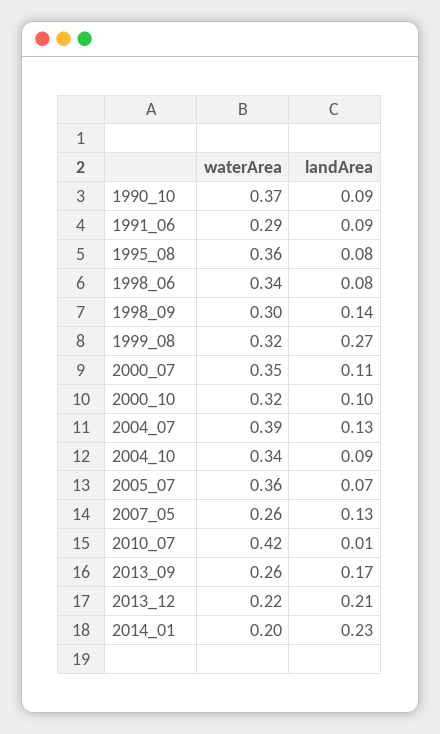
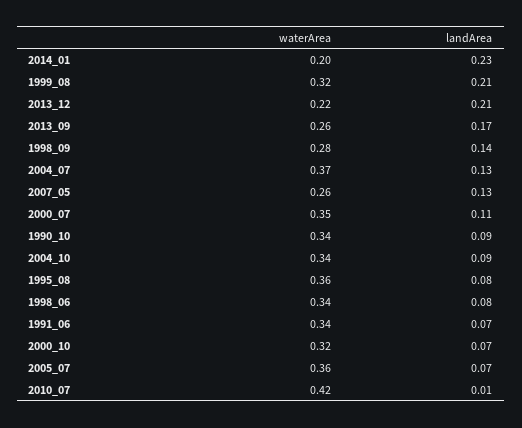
waterArea, 1990_10: 0.37 -> 0.34
waterArea, 1991_06: 0.29 -> 0.34
landArea, 1991_06: 0.09 -> 0.07
waterArea, 1998_09: 0.3 -> 0.28
landArea, 1999_08: 0.27 -> 0.21
landArea, 2000_10: 0.1 -> 0.07
waterArea, 2004_07: 0.39 -> 0.37

